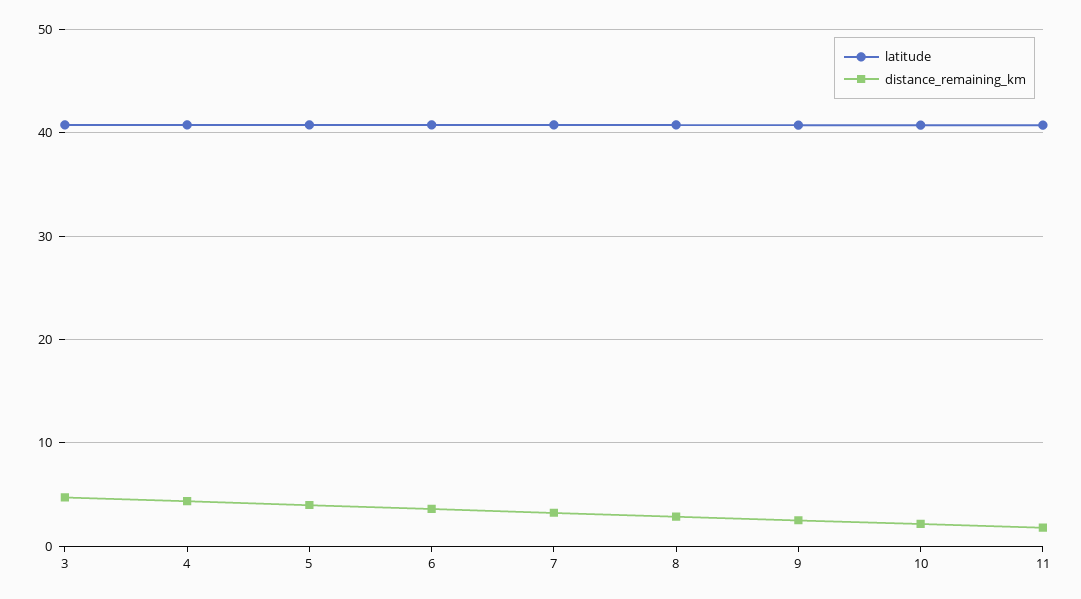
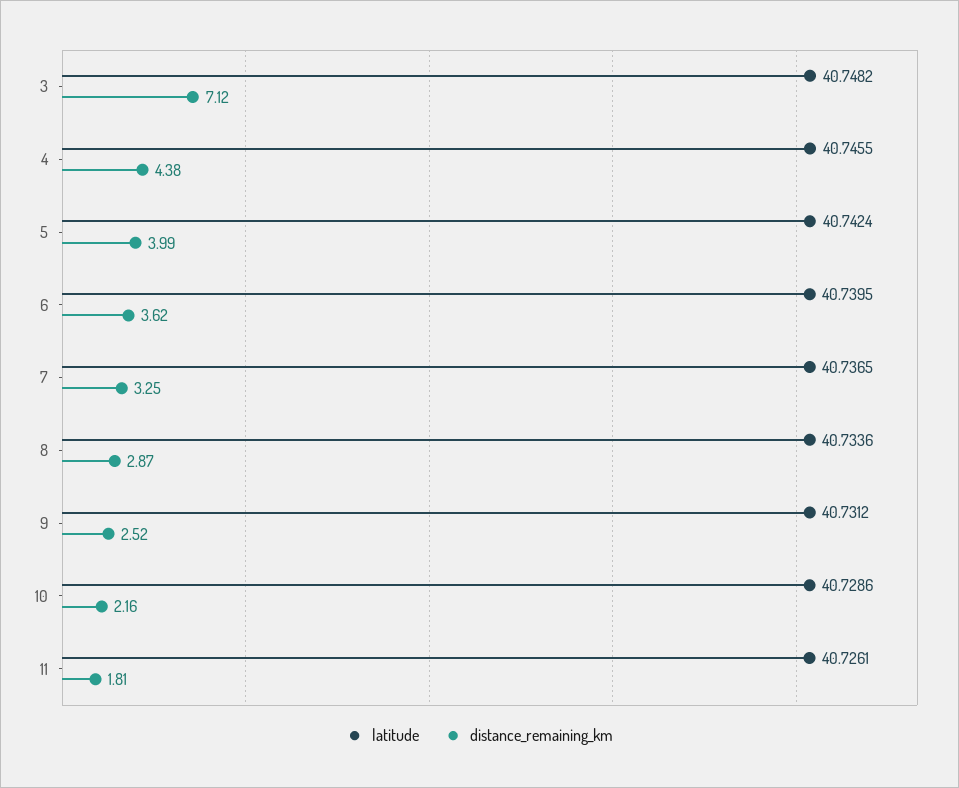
distance_remaining_km, 3: 5 -> 7.12

